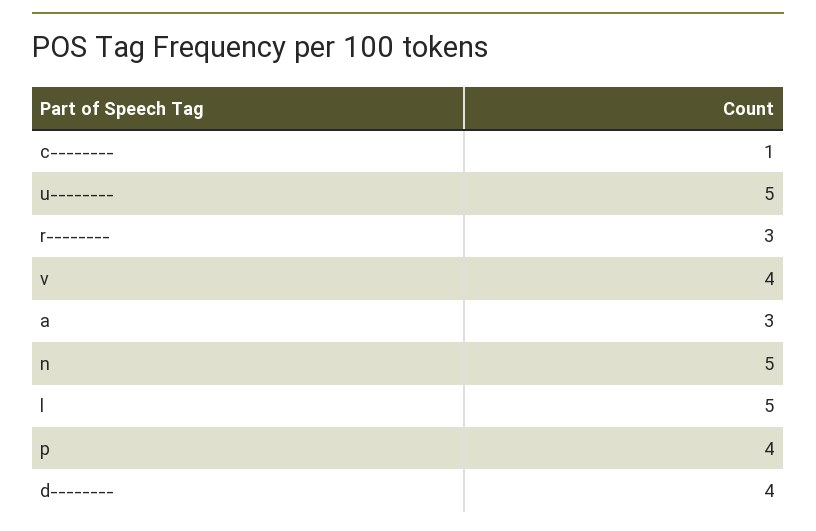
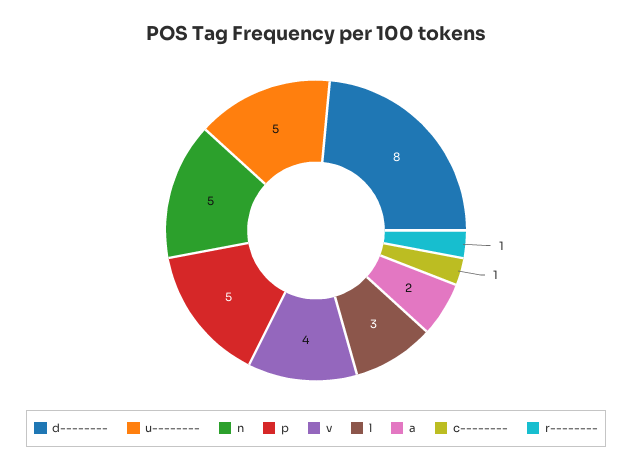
r--------: 3 -> 1
a: 3 -> 2
l: 5 -> 3
p: 4 -> 5
d--------: 4 -> 8

